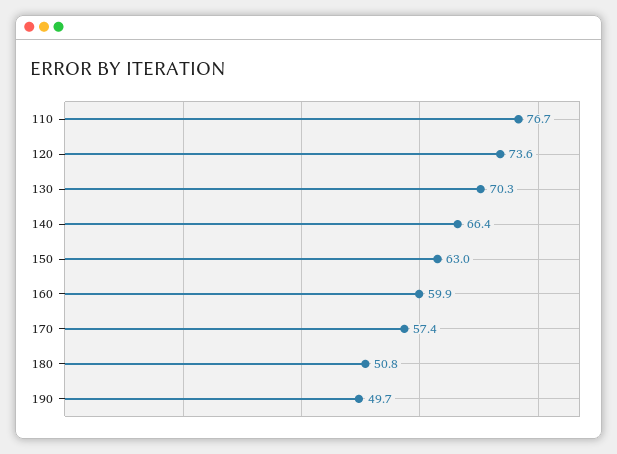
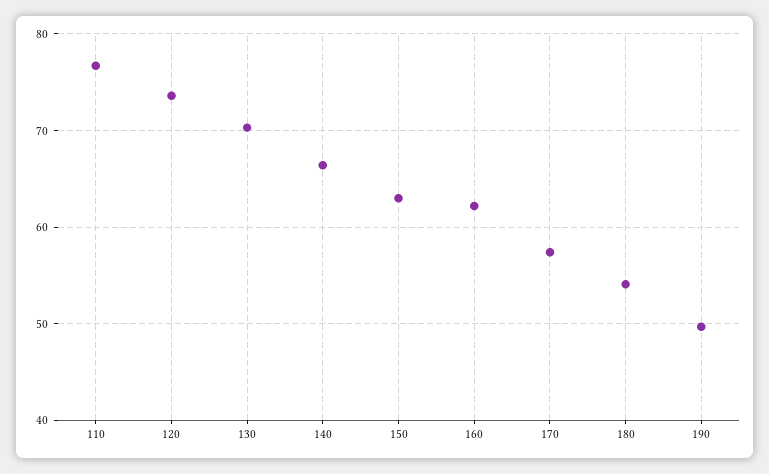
160: 59.9 -> 62
180: 50.8 -> 54

